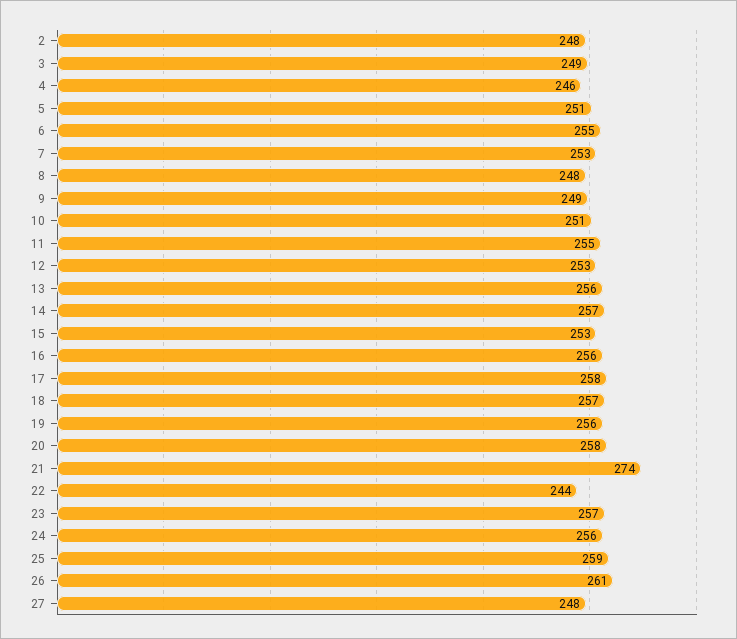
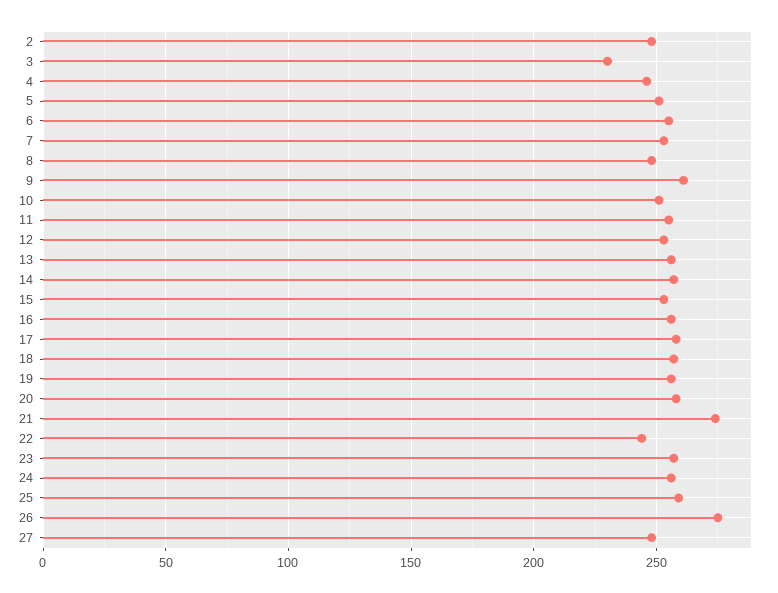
3: 249 -> 230
9: 249 -> 260
26: 261 -> 275

